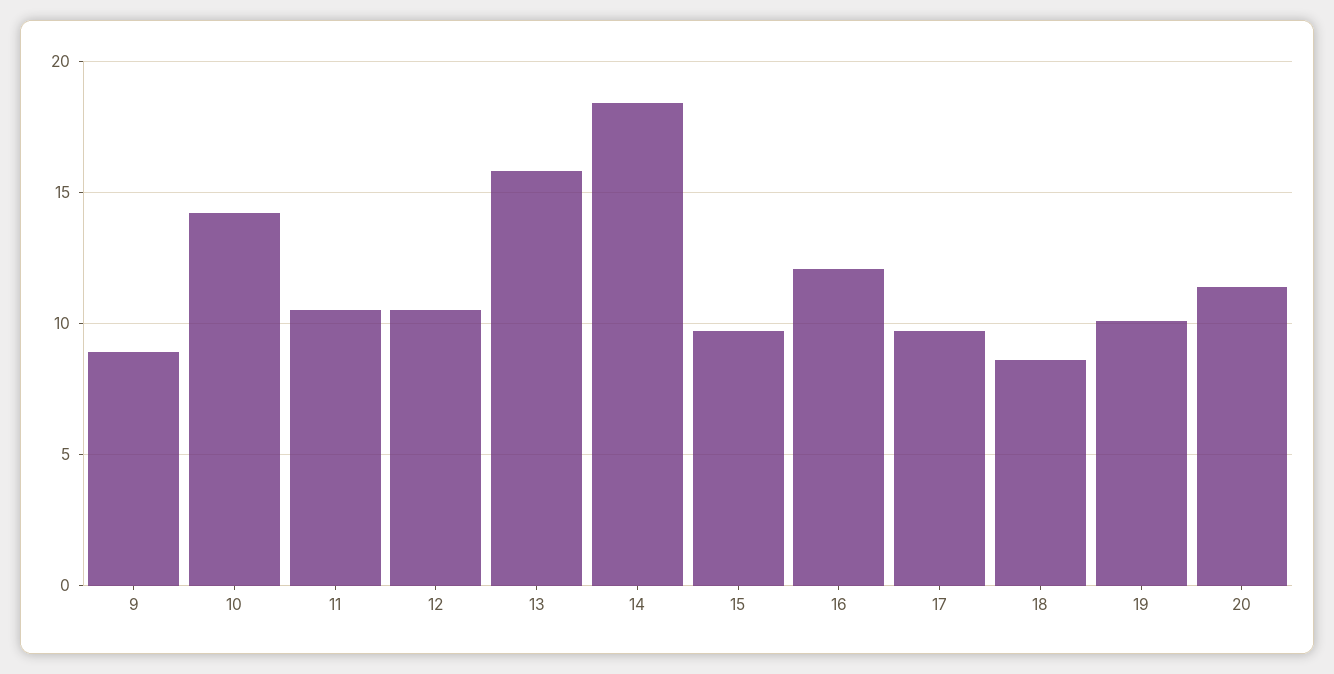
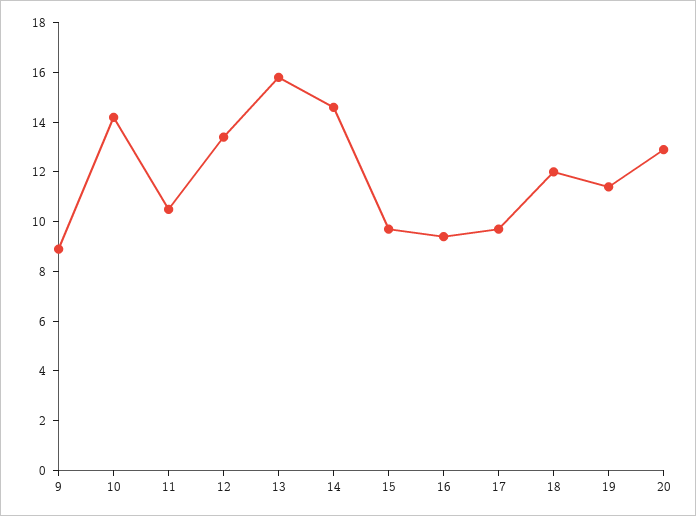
12: 10.5 -> 13.5
14: 18.5 -> 14.5
16: 12 -> 9.5
18: 8.5 -> 12
19: 10 -> 11.5
20: 11.5 -> 13

